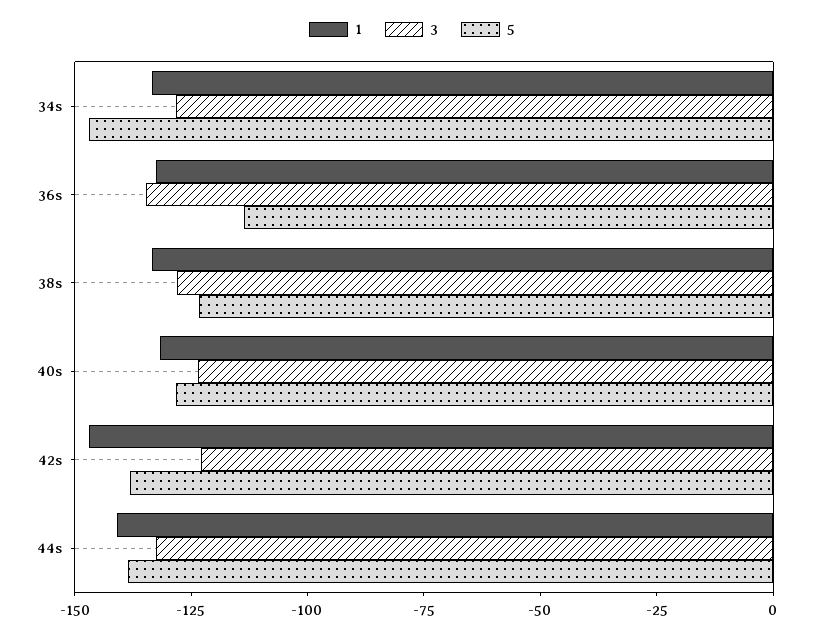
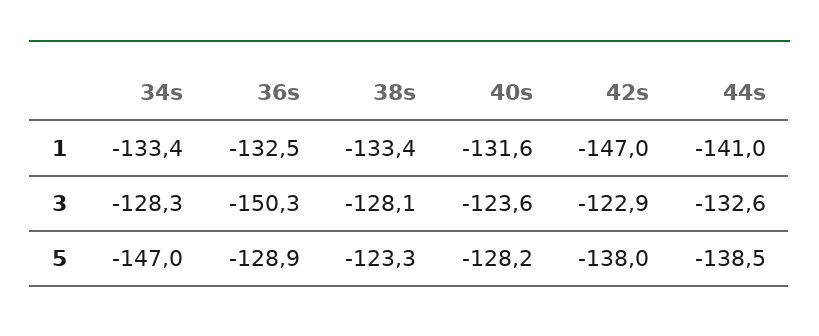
3, 36s: -135 -> -150.3
5, 36s: -115 -> -128.9

